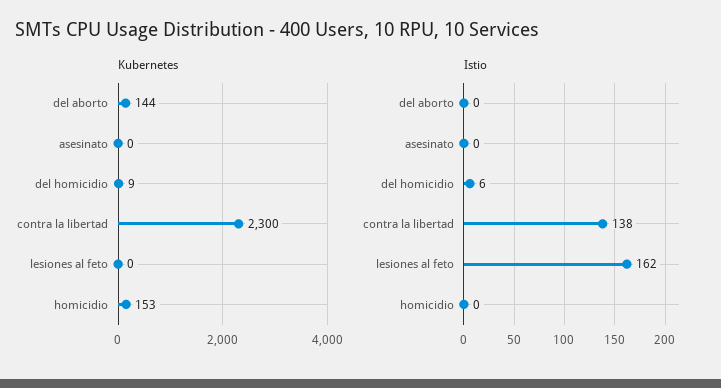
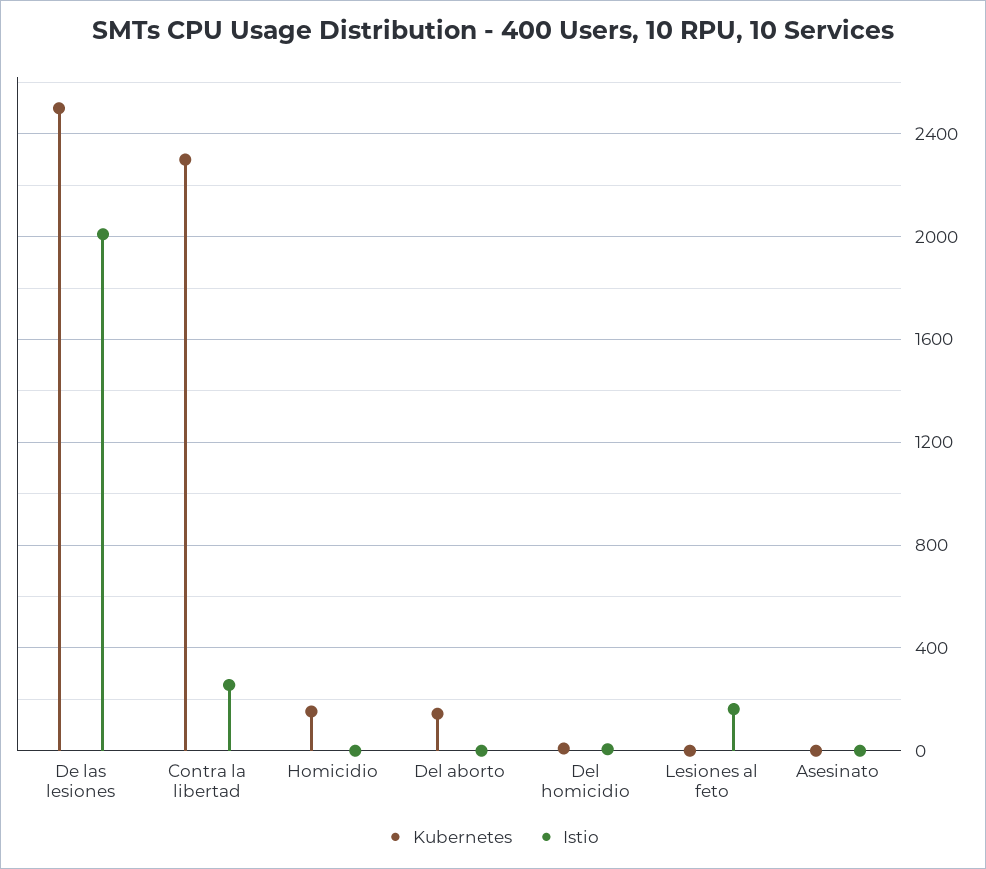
Istio, contra la libertad: 138 -> 250
Kubernetes, De las lesiones: none -> 2500
Istio, De las lesiones: none -> 2000

